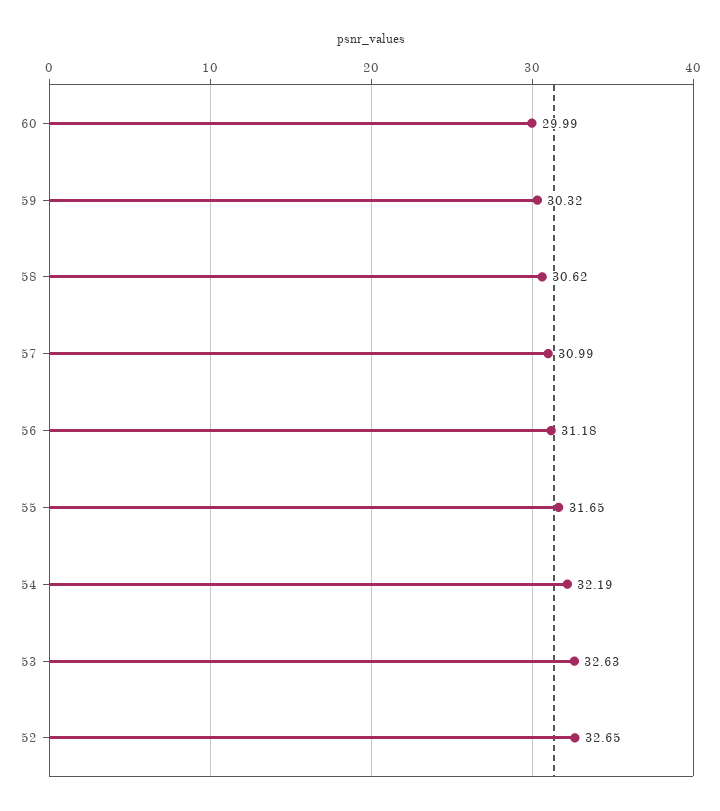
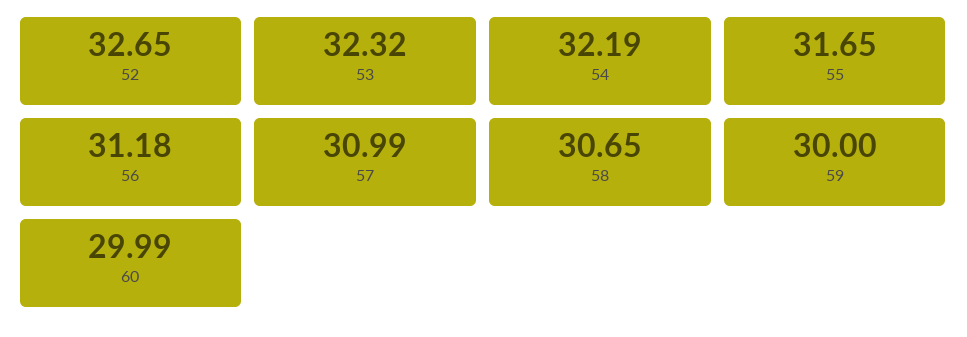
59: 30.32 -> 30
58: 30.62 -> 30.65
53: 32.63 -> 32.32

